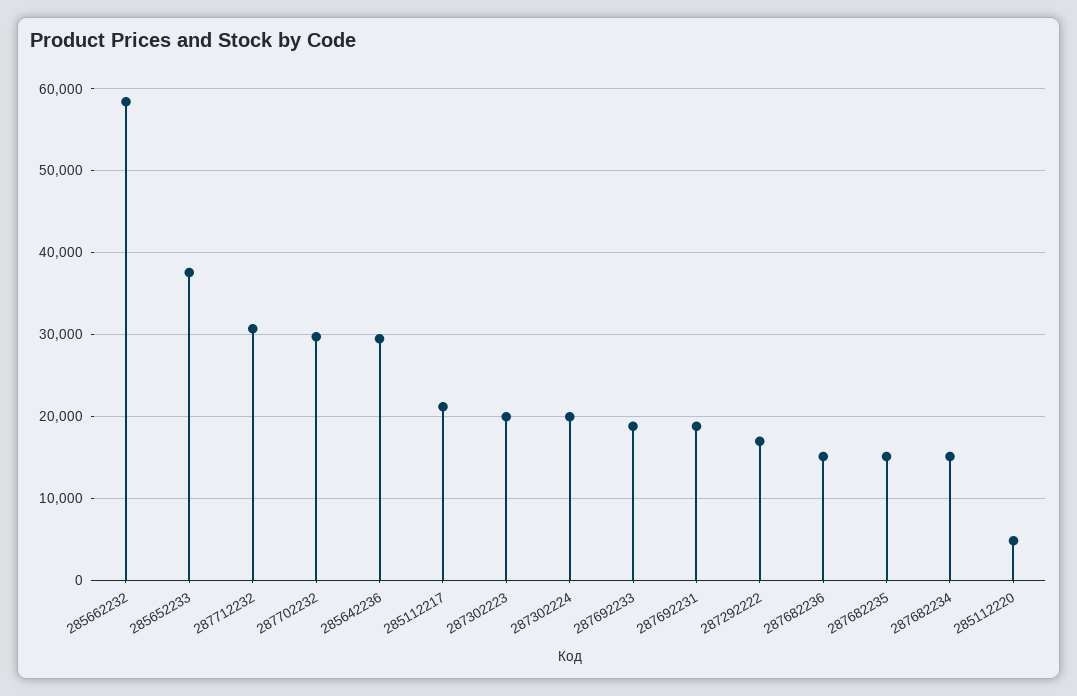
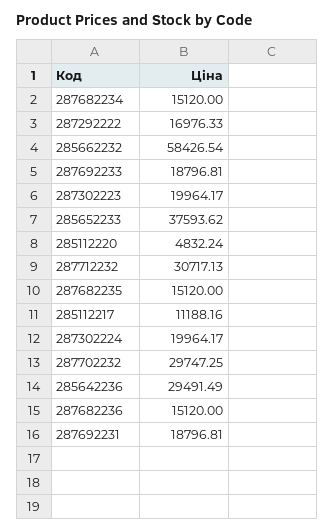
285112217: 21000 -> 11188.16

